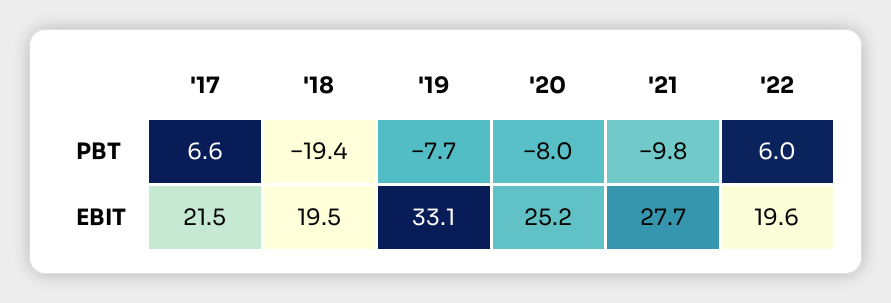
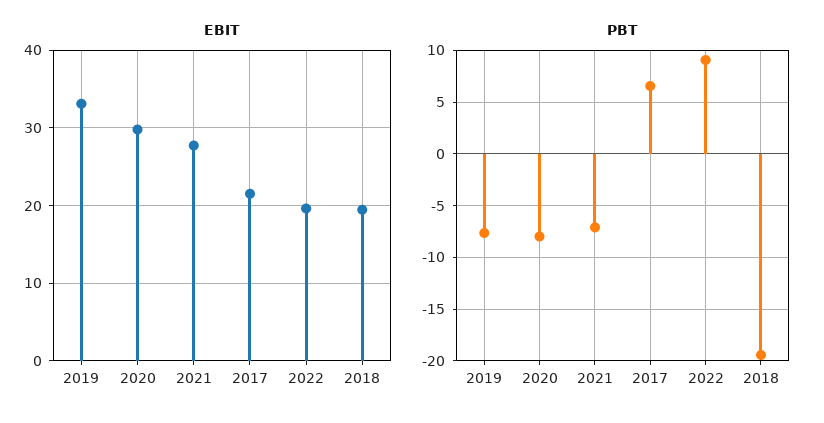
PBT, '21: -9.8 -> -7
PBT, '22: 6 -> 9
EBIT, '20: 25.2 -> 30

